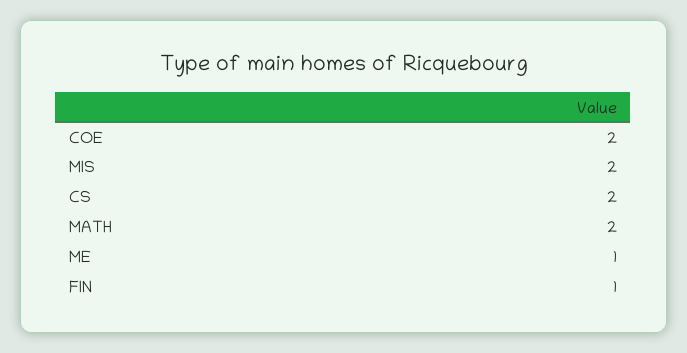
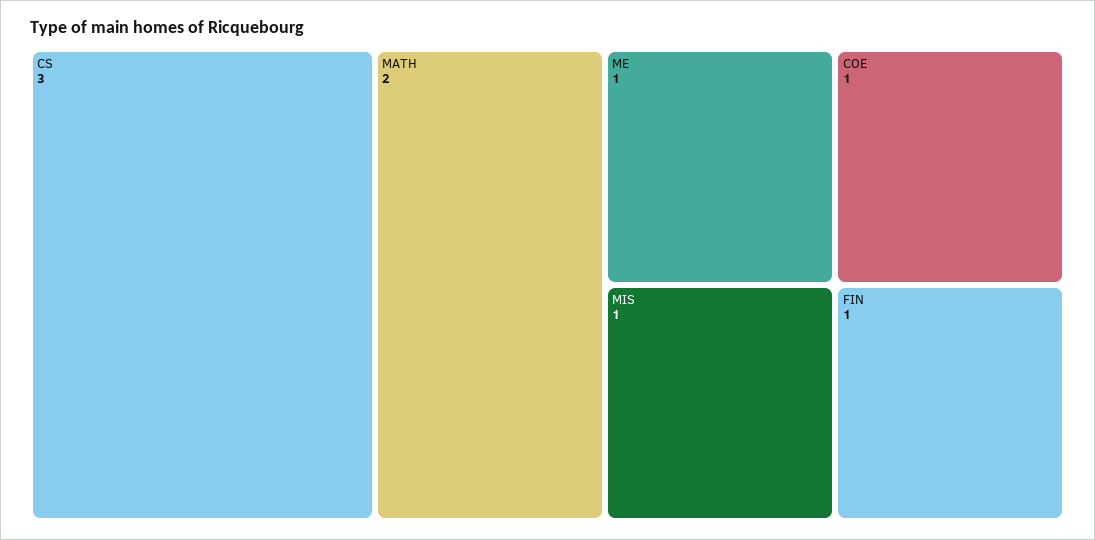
COE: 2 -> 1
MIS: 2 -> 1
CS: 2 -> 3

